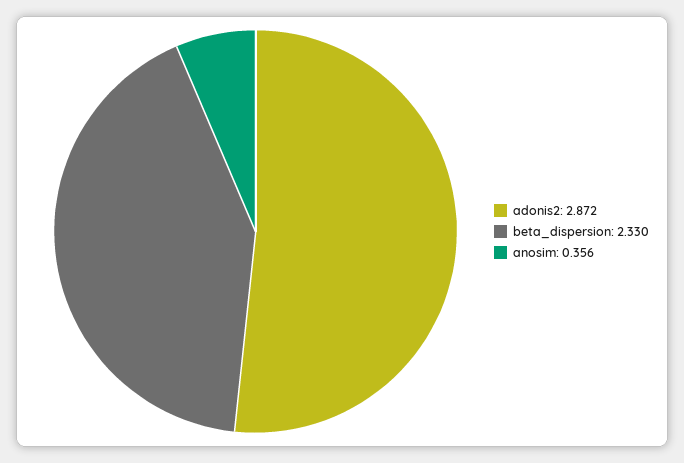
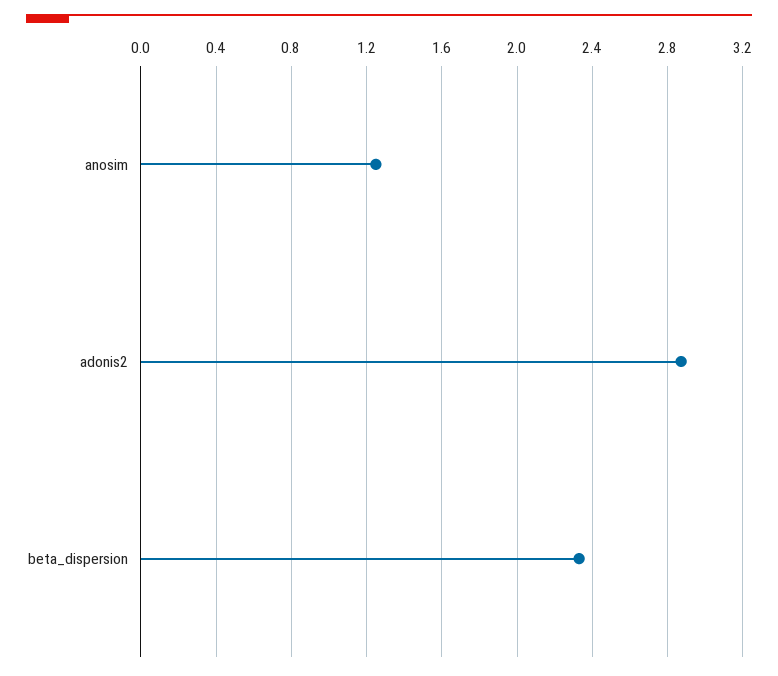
anosim: 0.356 -> 1.25

